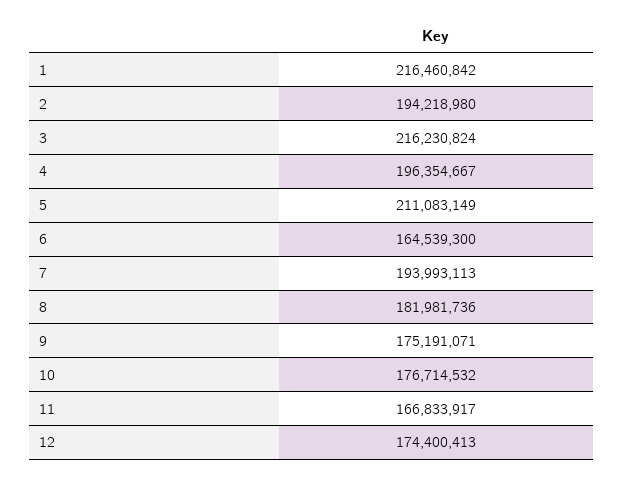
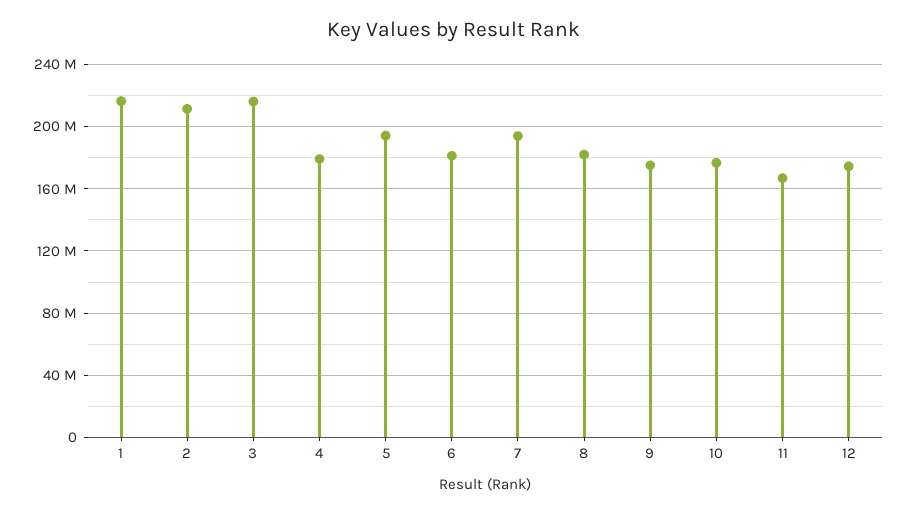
2: 194218980 -> 210000000
4: 196354667 -> 180000000
5: 211083149 -> 195000000
6: 164539300 -> 180000000

